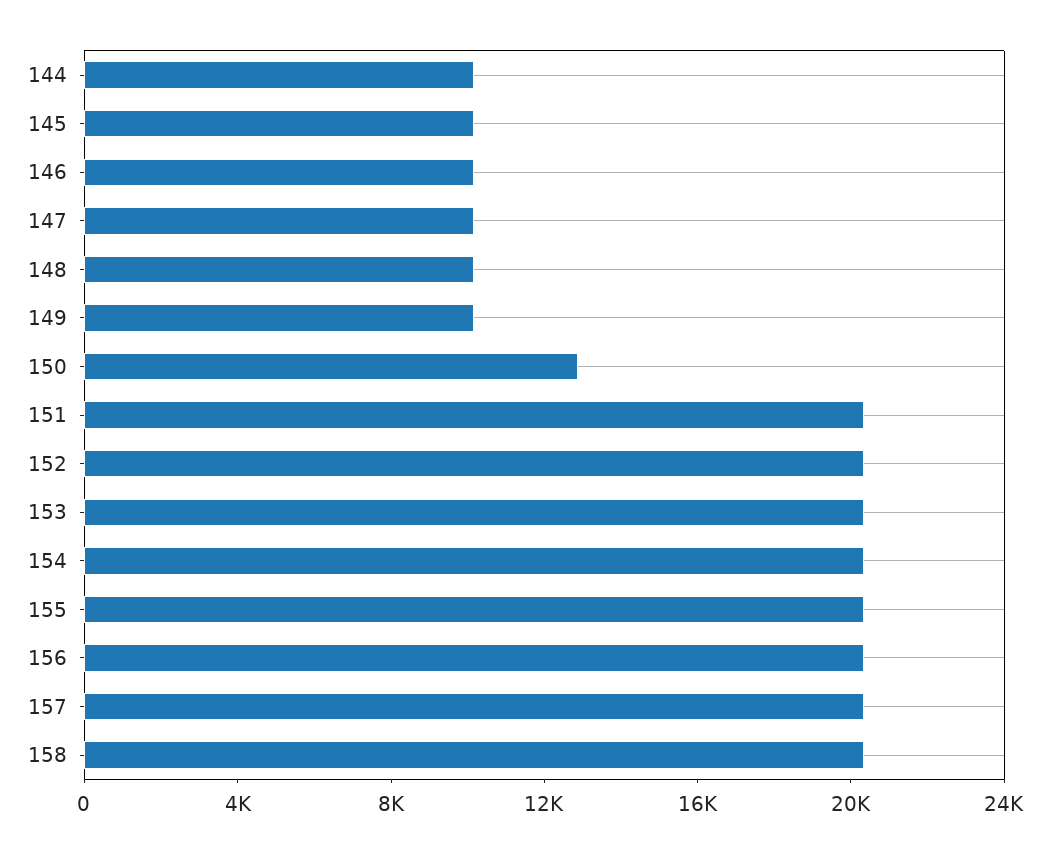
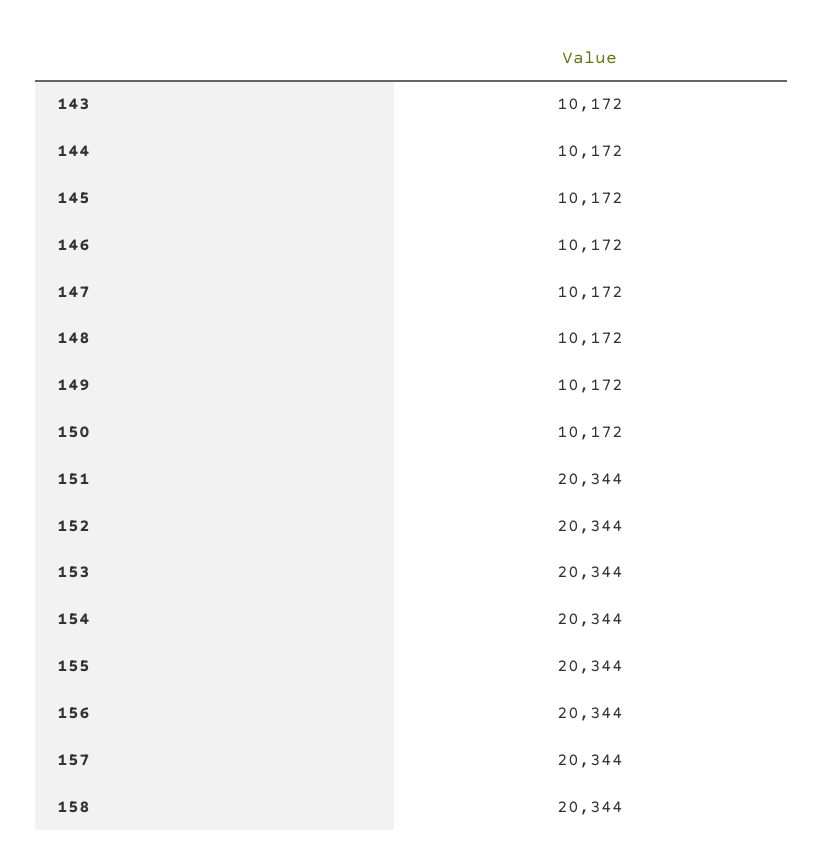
150: 13000 -> 10172
143: none -> 10172

